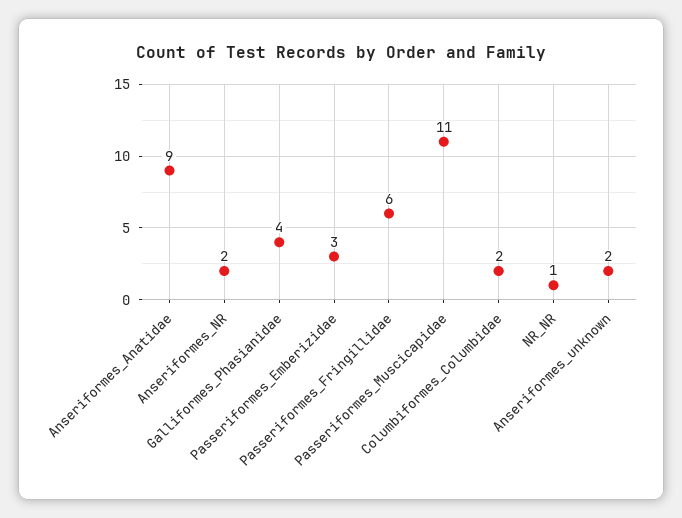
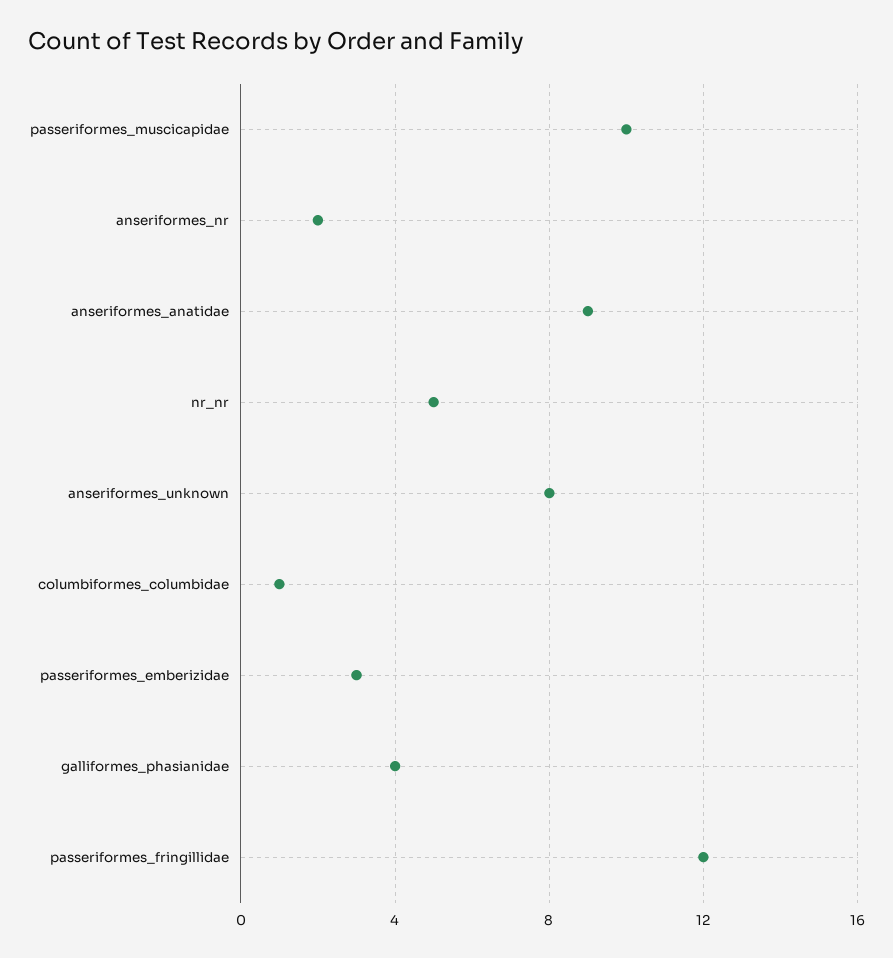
Passeriformes_Fringillidae: 6 -> 12
Passeriformes_Muscicapidae: 11 -> 10
Columbiformes_Columbidae: 2 -> 1
NR_NR: 1 -> 5
Anseriformes_unknown: 2 -> 8

